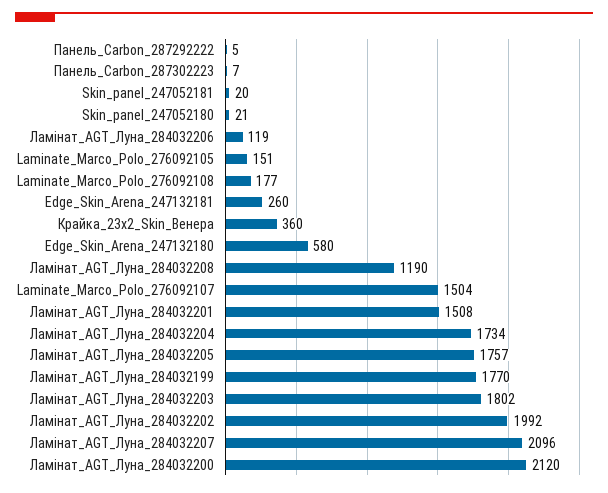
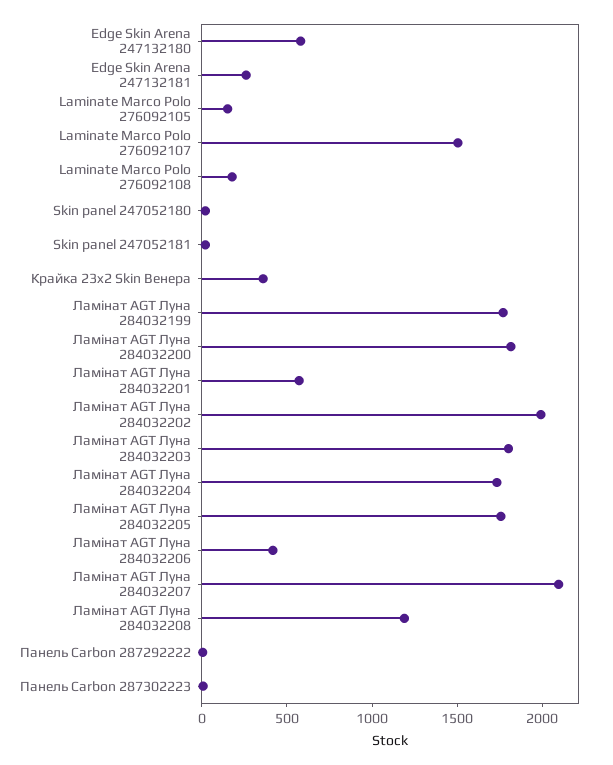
Ламінат_AGT_Луна_284032206: 119 -> 400
Ламінат_AGT_Луна_284032201: 1508 -> 600
Ламінат_AGT_Луна_284032200: 2120 -> 1800

